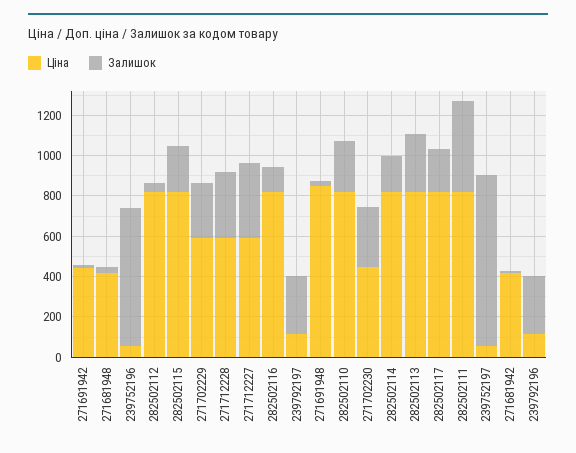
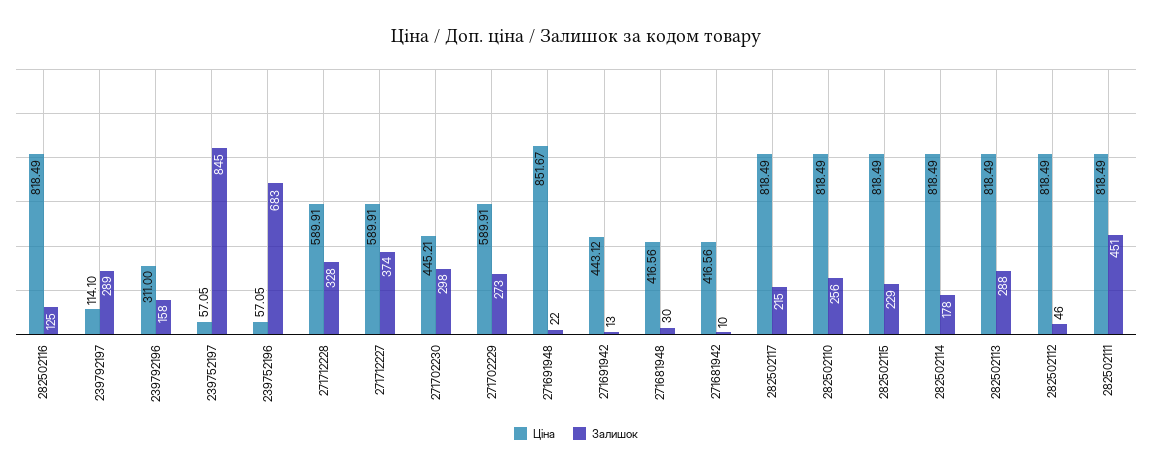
Ціна, 239792196: 100 -> 311
Залишок, 239792196: 300 -> 158

